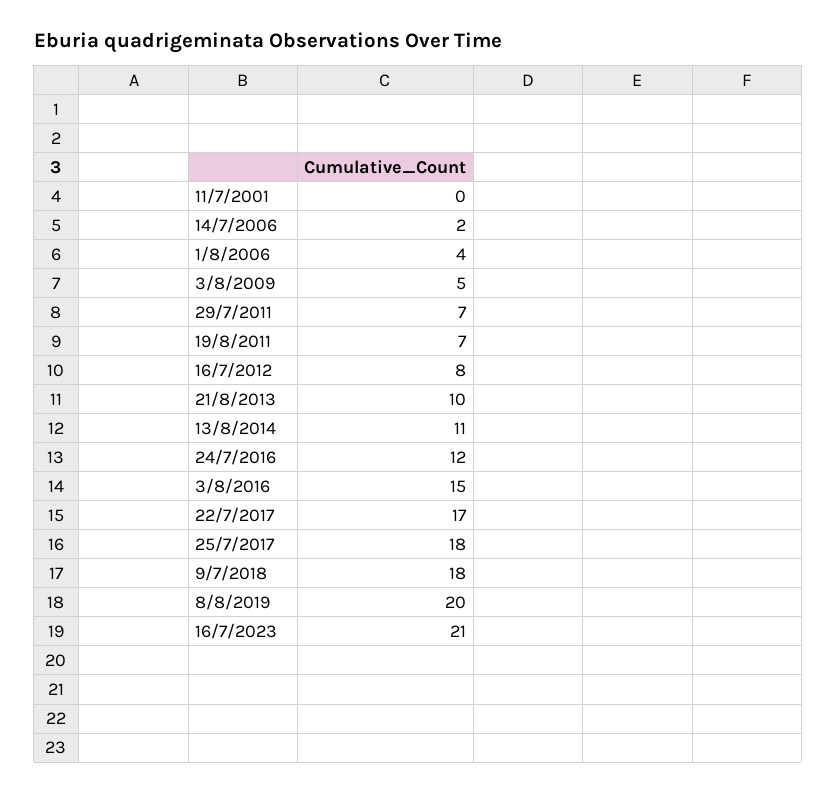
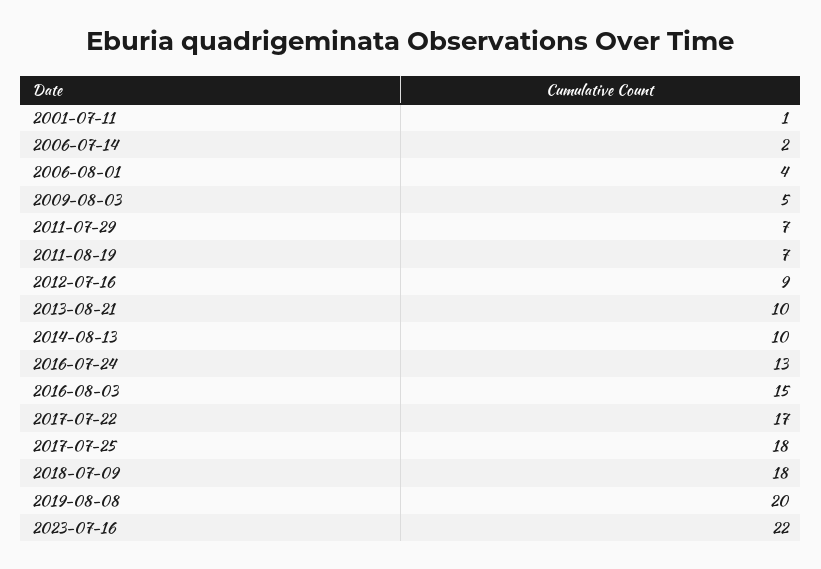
11/7/2001: 0 -> 1
16/7/2012: 8 -> 9
13/8/2014: 11 -> 10
24/7/2016: 12 -> 13
16/7/2023: 21 -> 22

